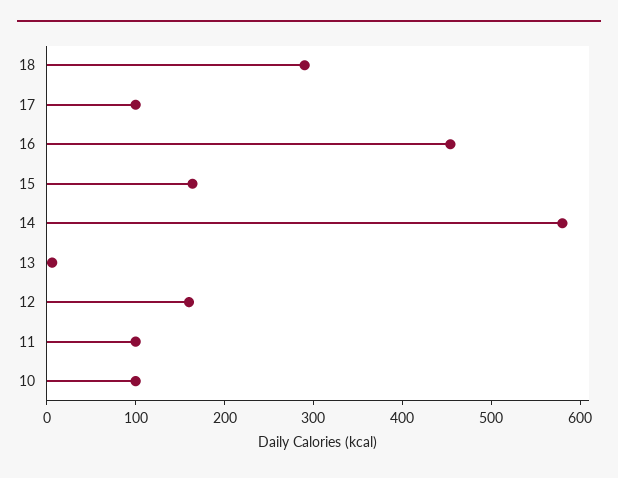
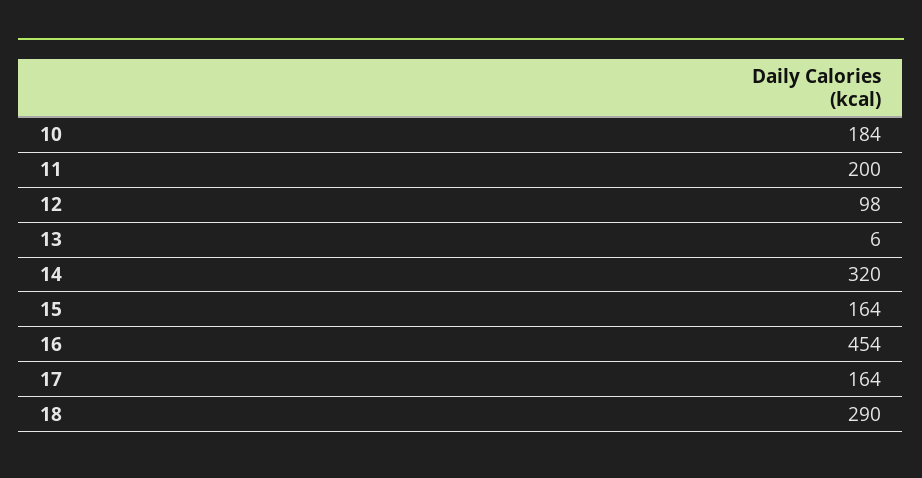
17: 100 -> 164
14: 580 -> 320
12: 160 -> 98
11: 100 -> 200
10: 100 -> 184

